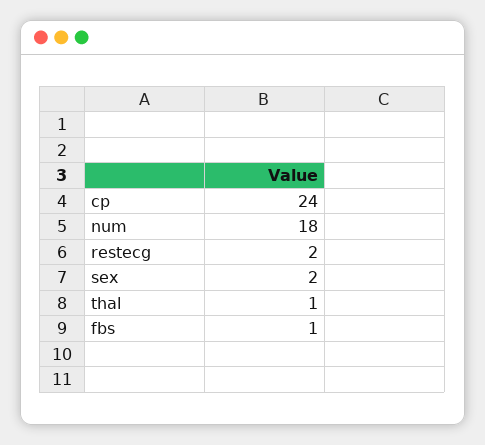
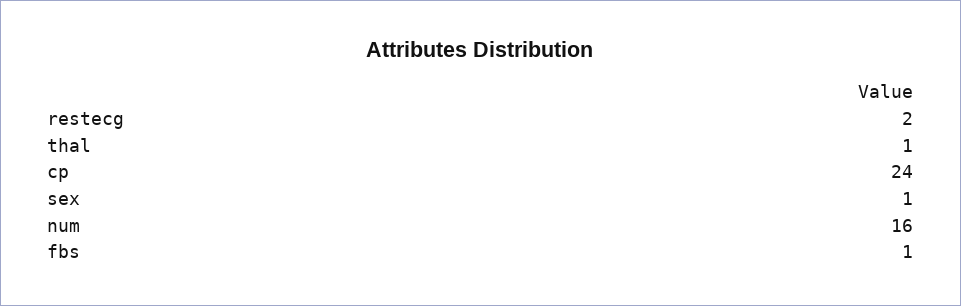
num: 18 -> 16
sex: 2 -> 1

